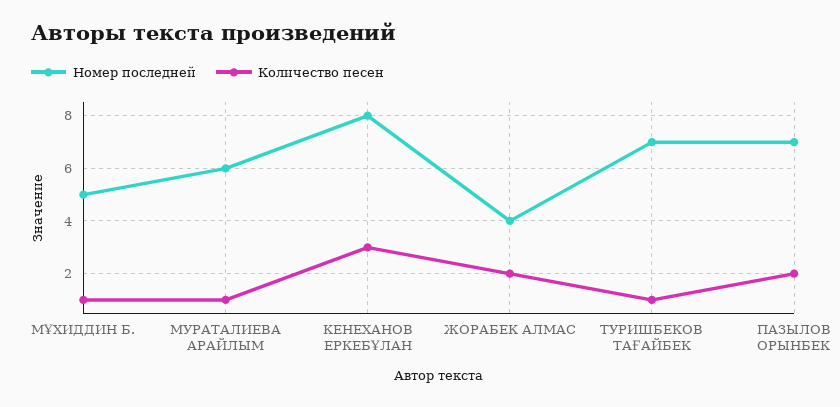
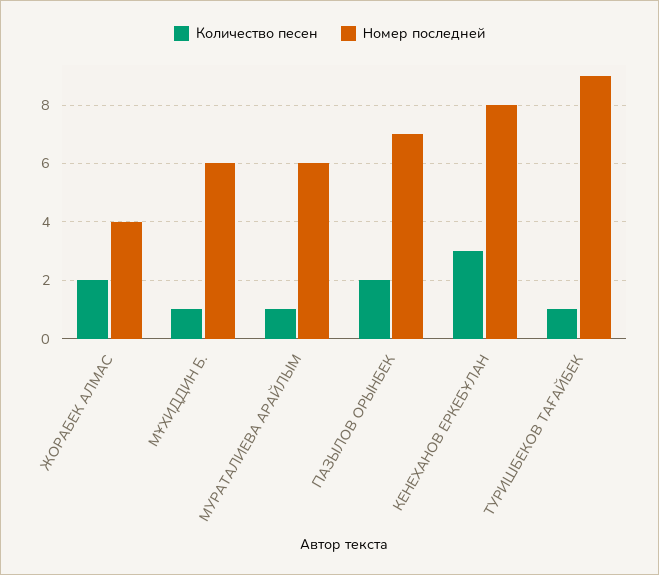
Номер последней, МҰХИДДИН Б.: 5 -> 6
Номер последней, ТУРИШБЕКОВ ТАҒАЙБЕК: 7 -> 9

